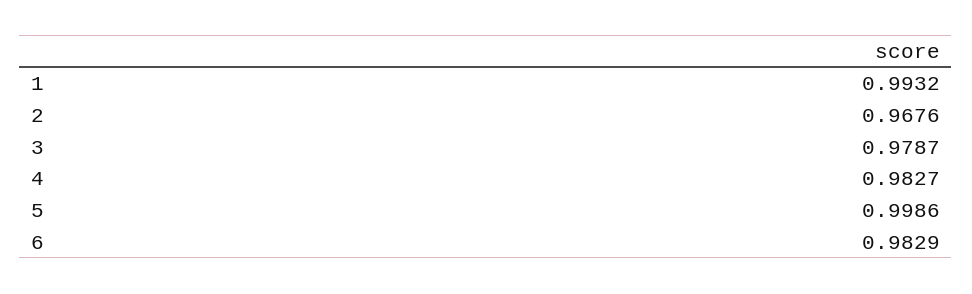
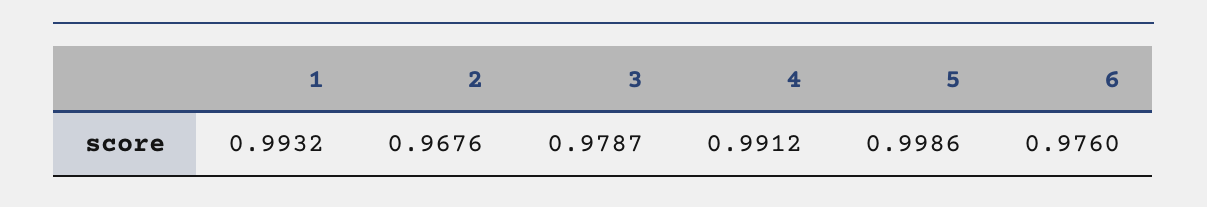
4: 0.9827 -> 0.9912
6: 0.9829 -> 0.976

